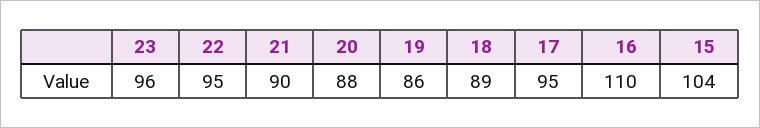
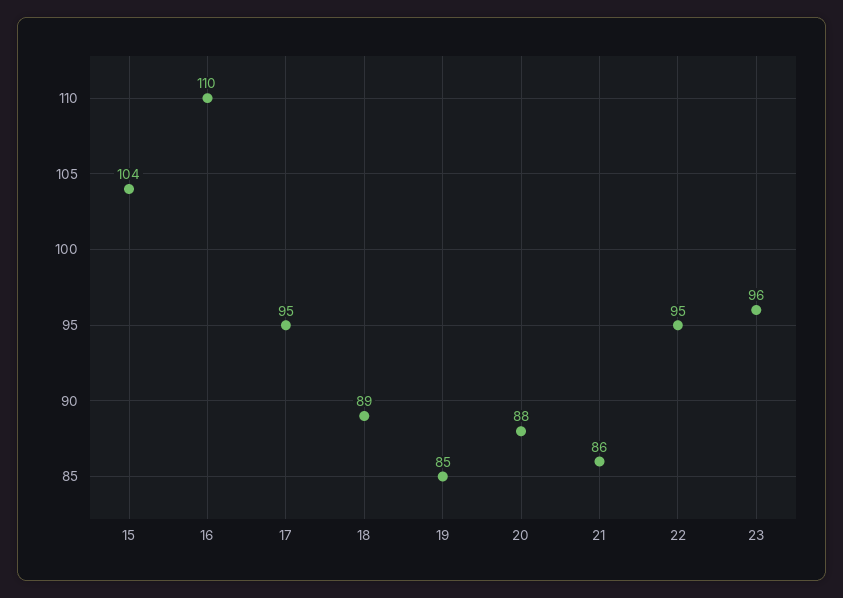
21: 90 -> 86
19: 86 -> 85

